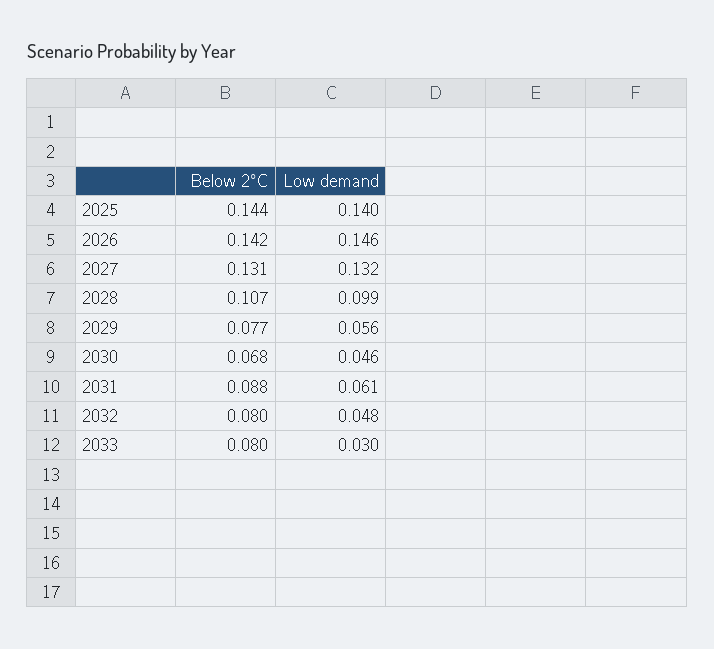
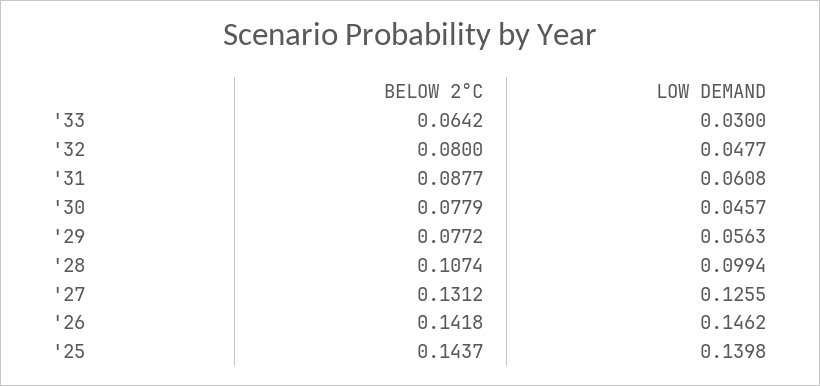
Low demand, 2027: 0.132 -> 0.1255
Below 2°C, 2030: 0.068 -> 0.0779
Below 2°C, 2033: 0.08 -> 0.0642

